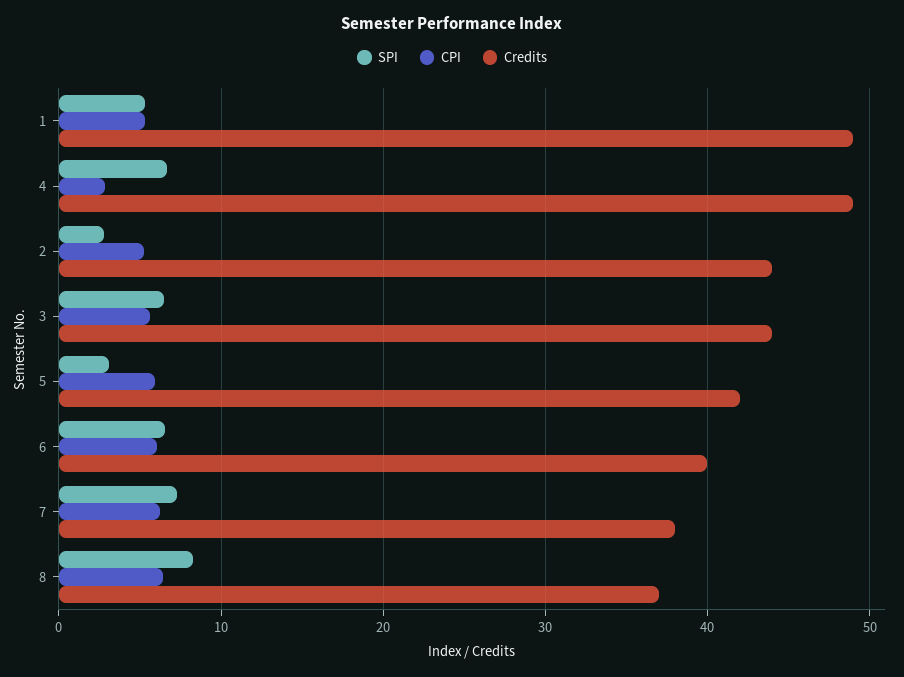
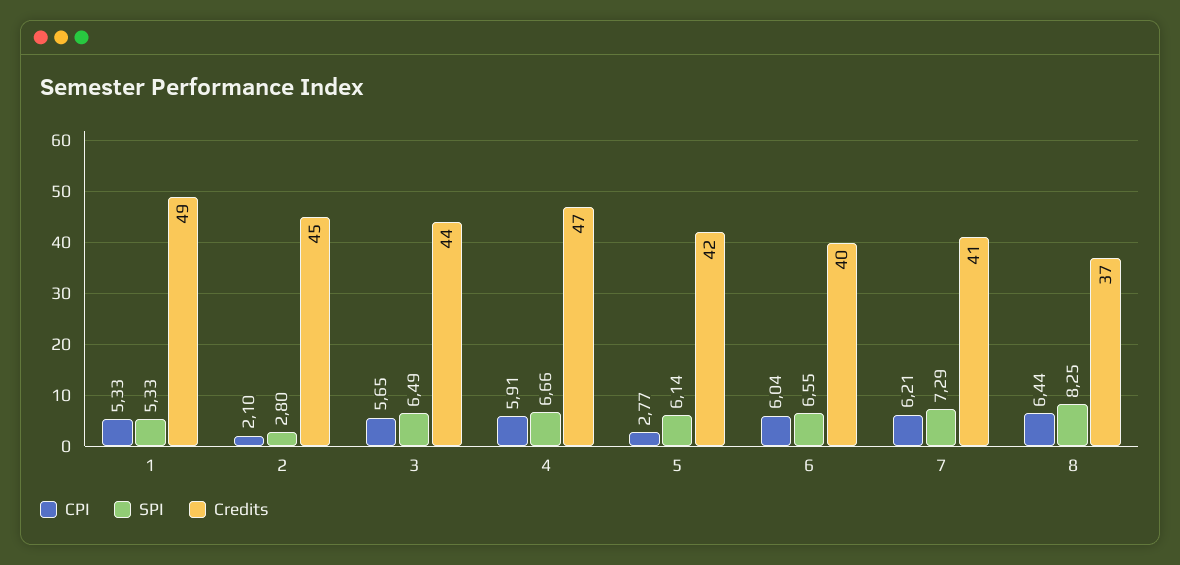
CPI, 4: 3 -> 5.91
Credits, 4: 49 -> 47
CPI, 2: 5 -> 2.1
Credits, 2: 44 -> 45
SPI, 5: 3 -> 6.14
CPI, 5: 6 -> 2.77
Credits, 7: 38 -> 41

